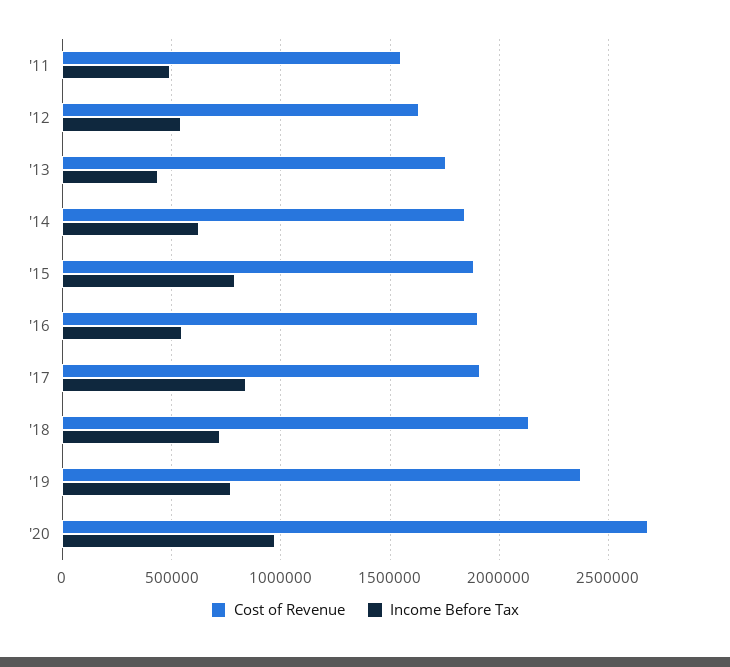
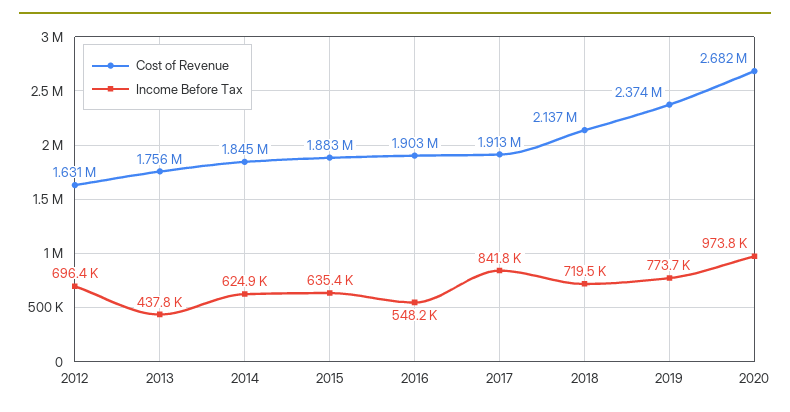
Cost of Revenue, '11: 1550000 -> none
Income Before Tax, '11: 500000 -> none
Income Before Tax, '12: 550000 -> 696400
Income Before Tax, '15: 800000 -> 635400

